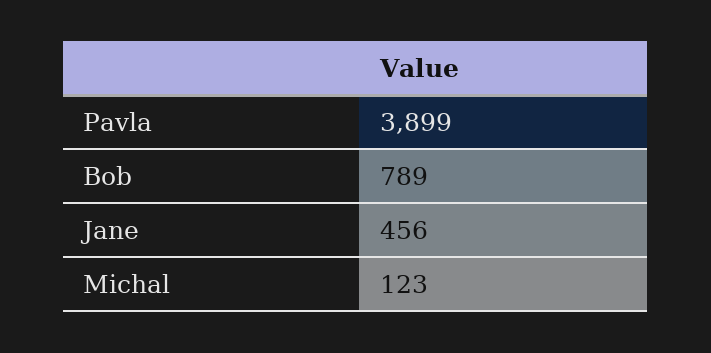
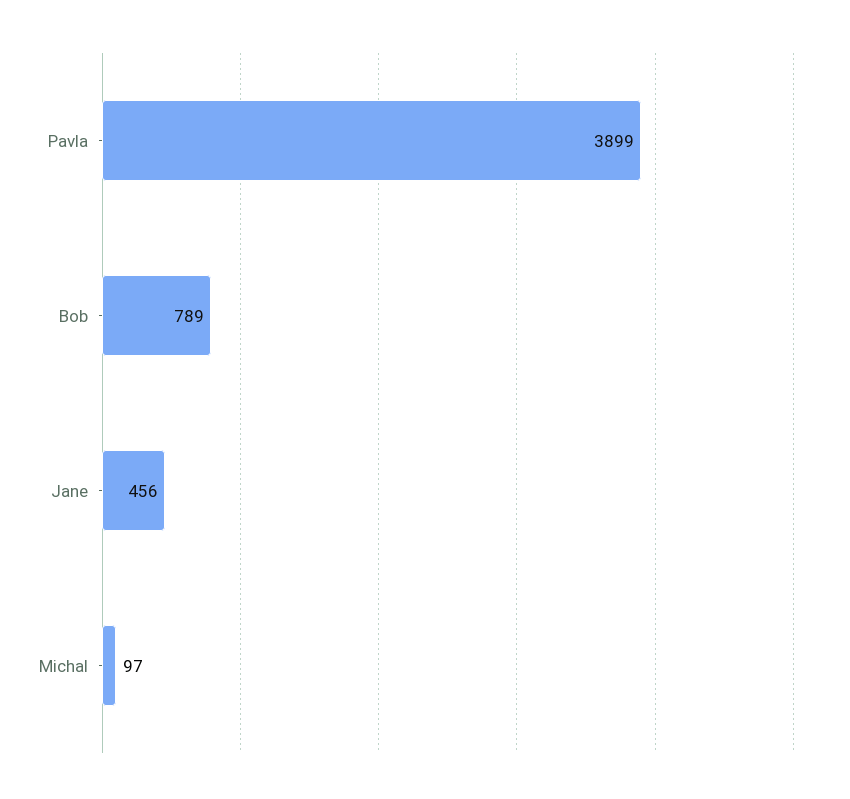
Michal: 123 -> 97

